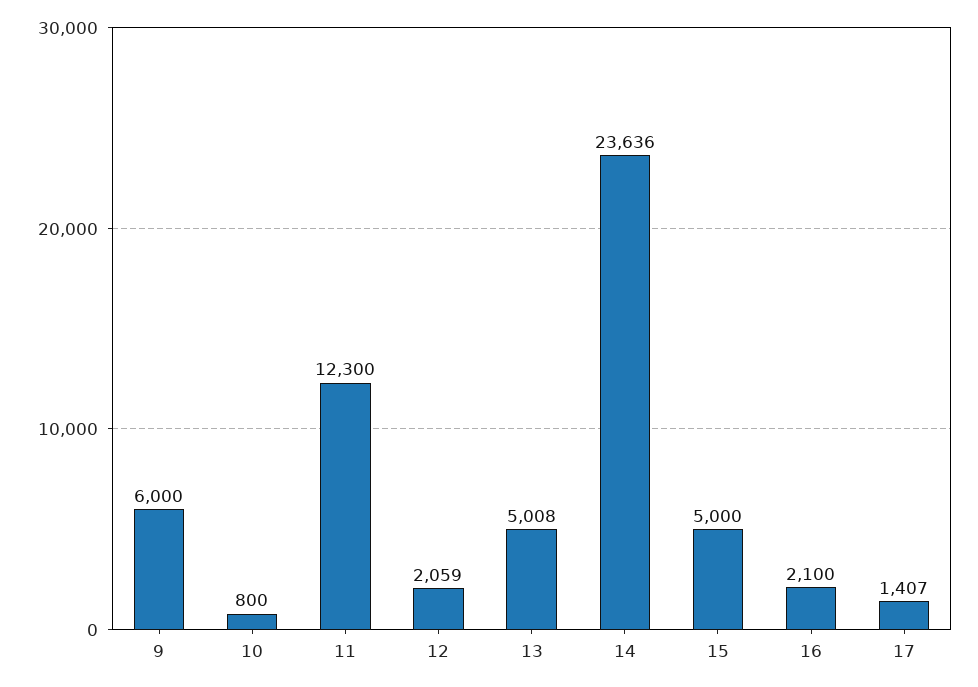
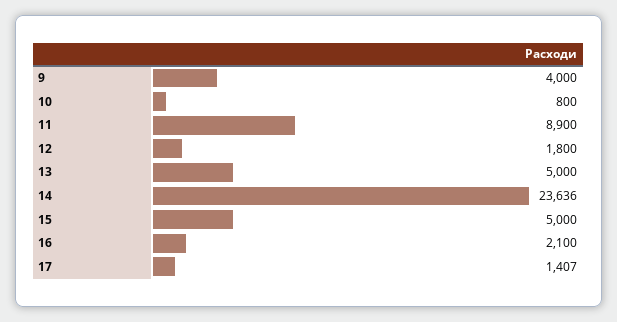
9: 6000 -> 4000
11: 12300 -> 8900
12: 2059 -> 1800
13: 5008 -> 5000

